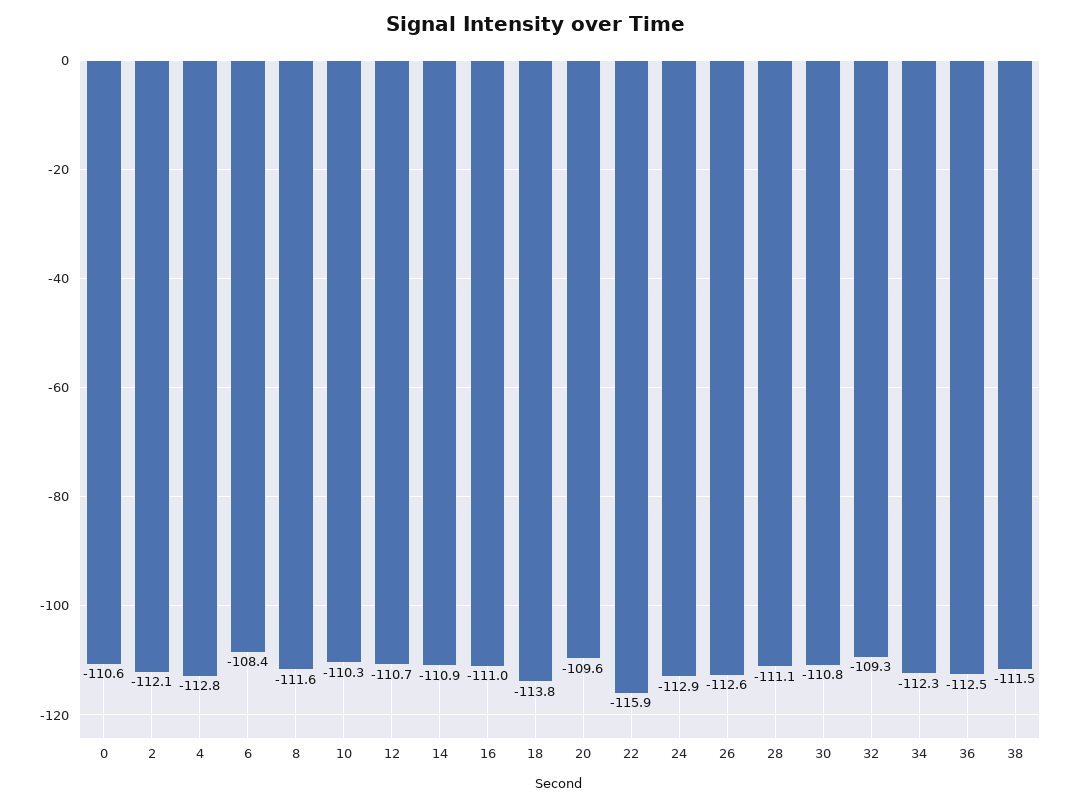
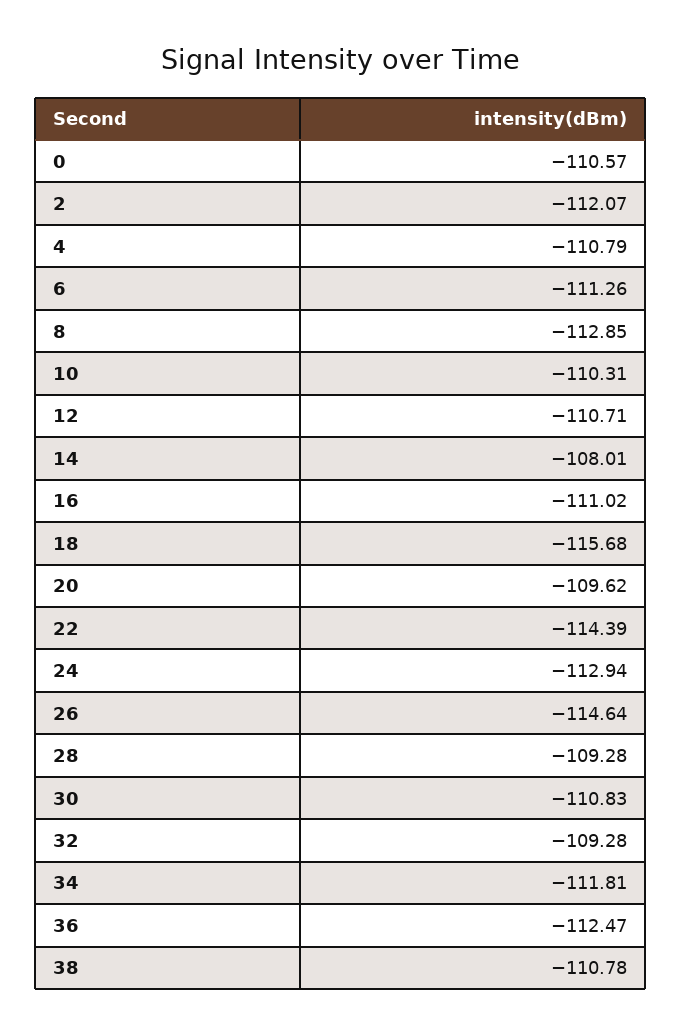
4: -112.8 -> -110.79
6: -108.4 -> -111.26
8: -111.6 -> -112.85
14: -110.9 -> -108.01
18: -113.8 -> -115.68
22: -115.9 -> -114.39
26: -112.6 -> -114.64
28: -111.1 -> -109.28
34: -112.3 -> -111.81
38: -111.5 -> -110.78

